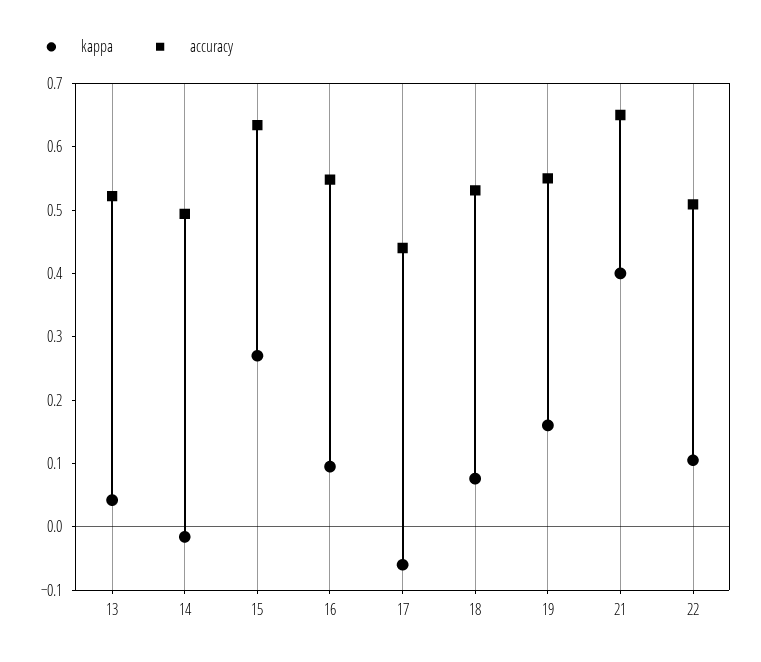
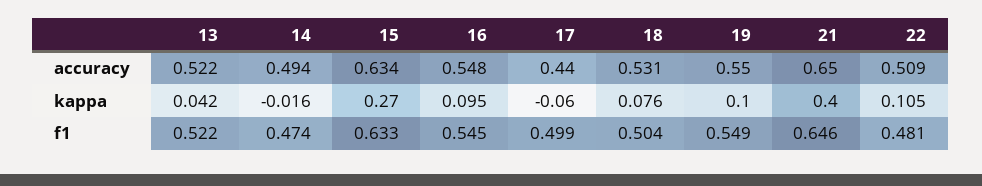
kappa, 19: 0.16 -> 0.1
f1, 13: none -> 0.522
f1, 14: none -> 0.474
f1, 15: none -> 0.633
f1, 16: none -> 0.545
f1, 17: none -> 0.499
f1, 18: none -> 0.504
f1, 19: none -> 0.549
f1, 21: none -> 0.646
f1, 22: none -> 0.481

